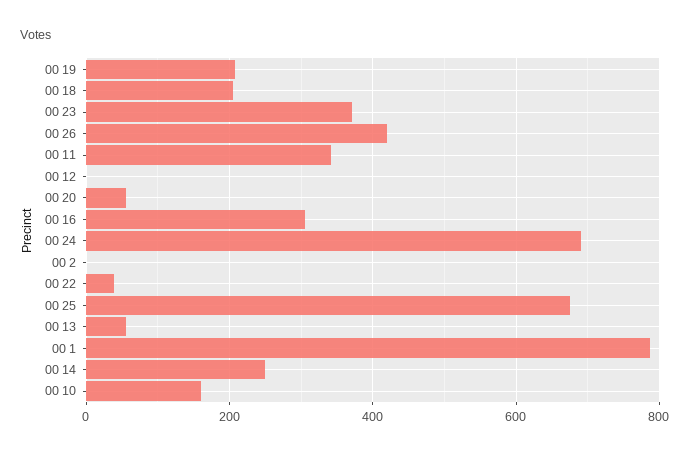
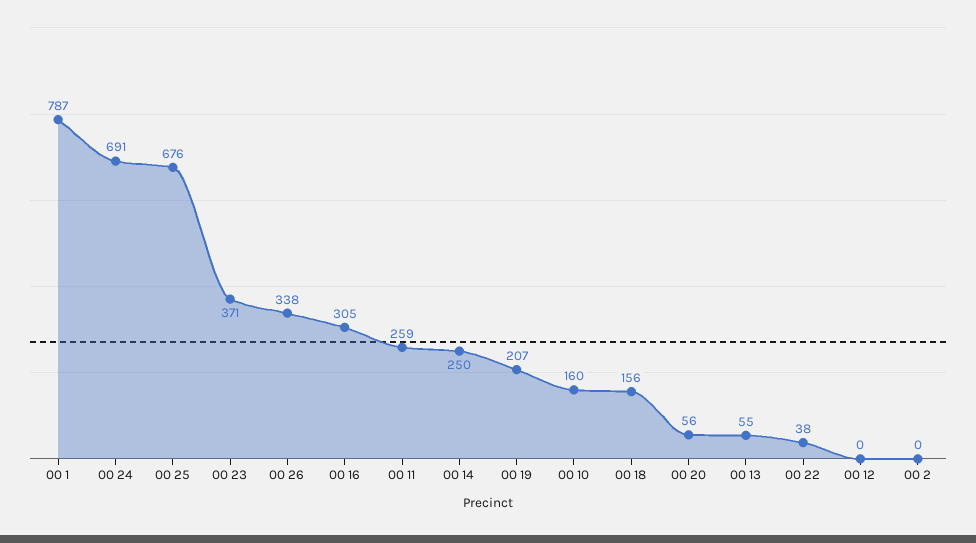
00 18: 200 -> 156
00 26: 420 -> 338
00 11: 340 -> 259

